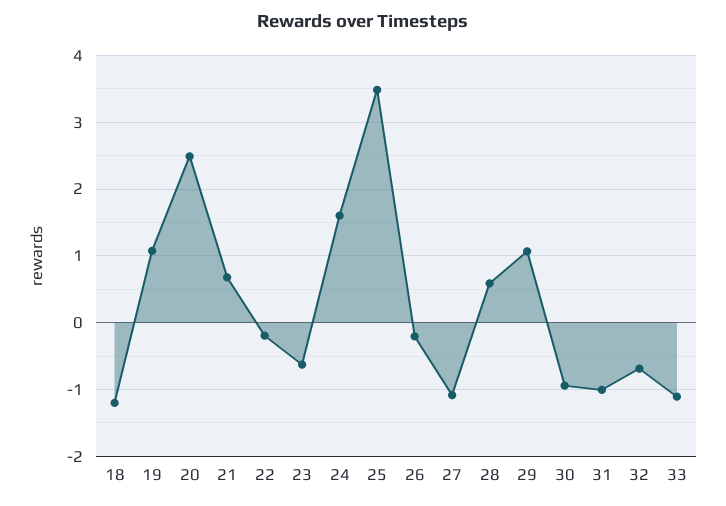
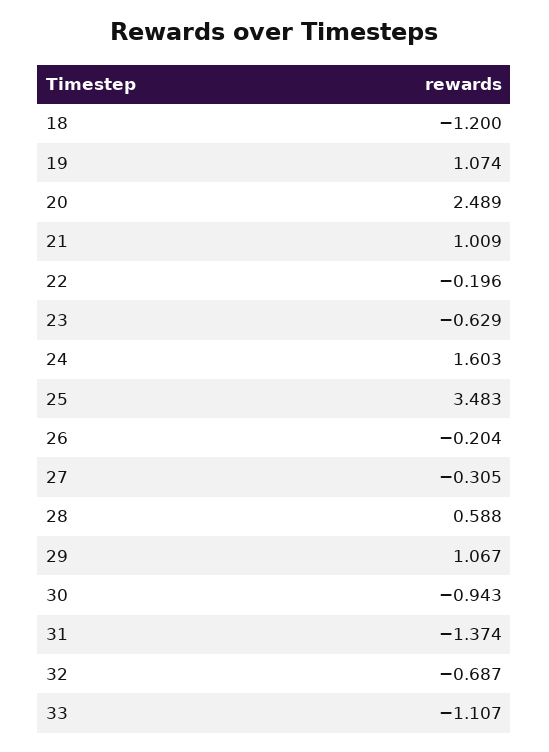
21: 0.7 -> 1.009
27: -1.1 -> -0.305
31: -1 -> -1.374

